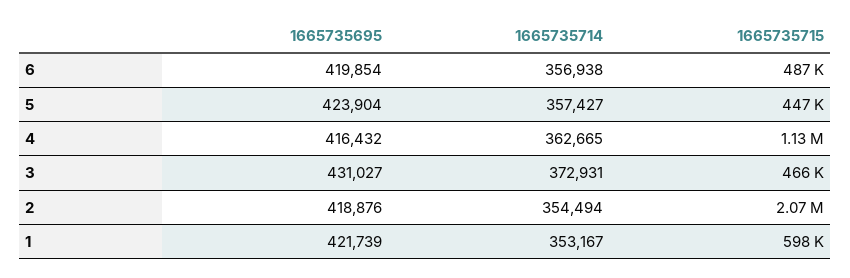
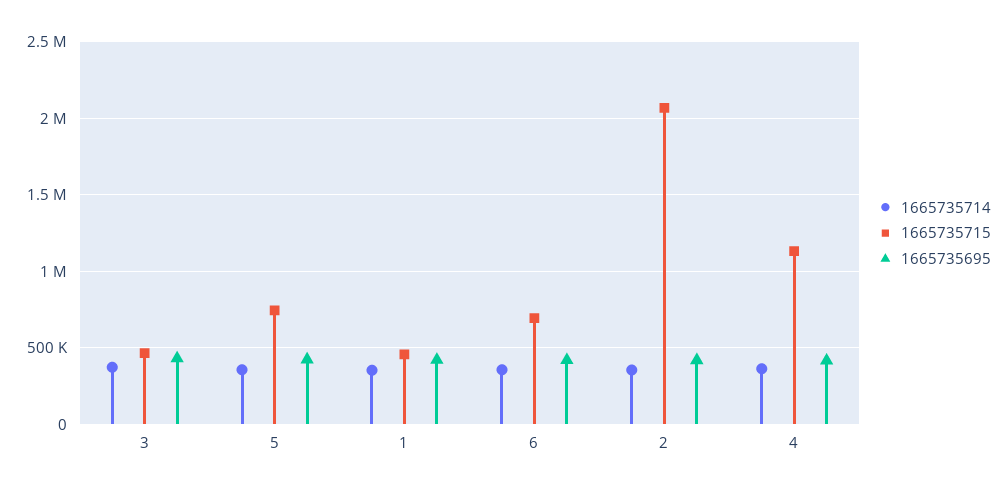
1665735715, 6: 487000 -> 700000
1665735715, 5: 447000 -> 750000
1665735715, 1: 598000 -> 450000

